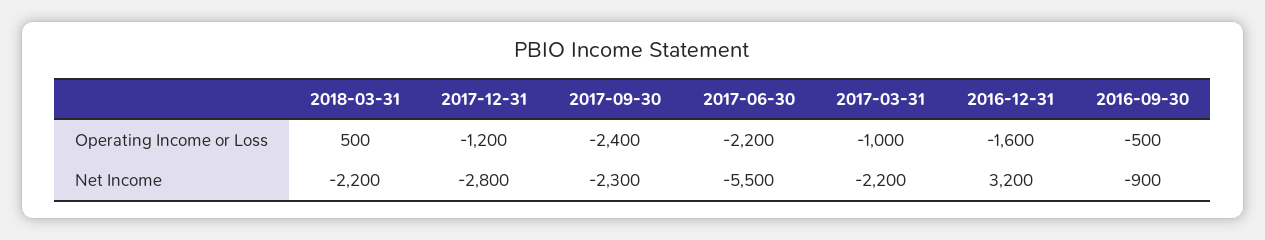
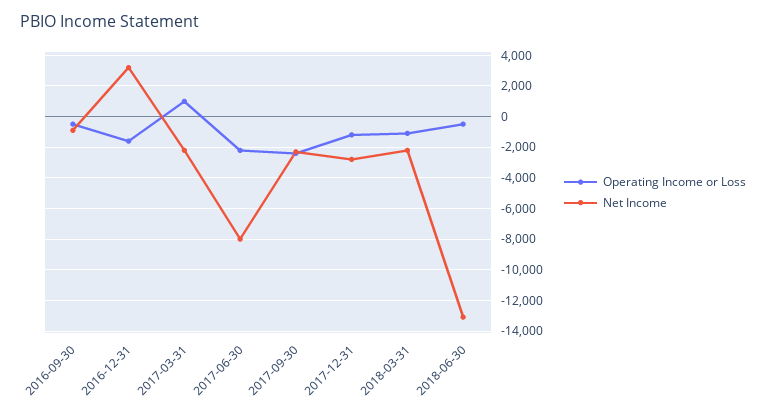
Operating Income or Loss, 2018-03-31: 500 -> -1000
Operating Income or Loss, 2017-03-31: -1000 -> 1000
Net Income, 2017-06-30: -5500 -> -8000
Operating Income or Loss, 2018-06-30: none -> -500
Net Income, 2018-06-30: none -> -13000

